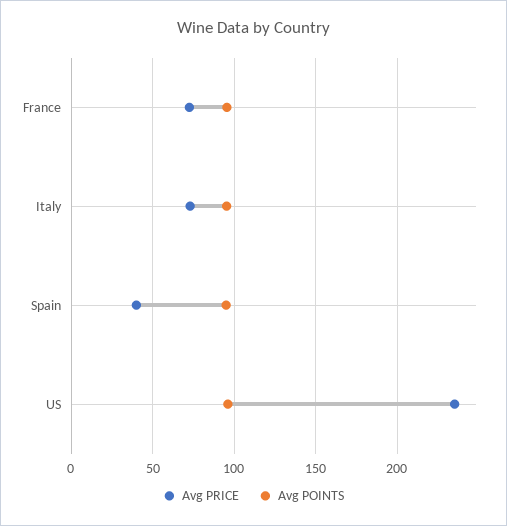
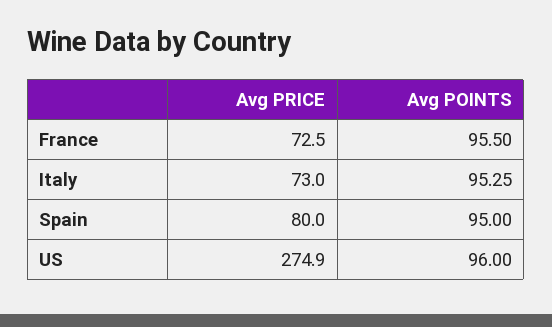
Avg PRICE, Spain: 40 -> 80
Avg PRICE, US: 235 -> 274.9

